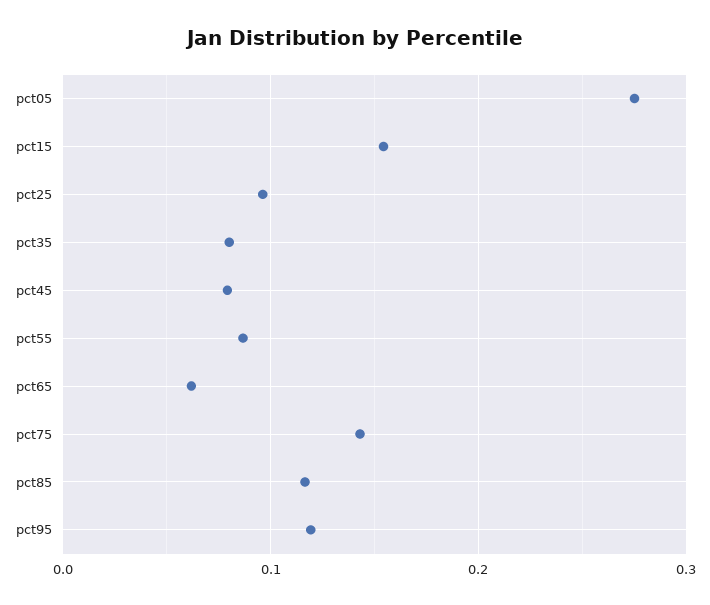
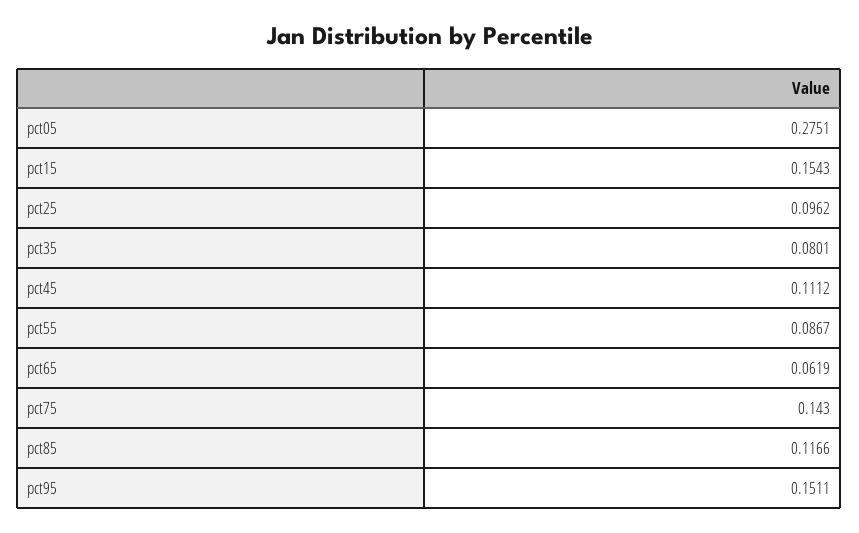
pct45: 0.08 -> 0.1112
pct95: 0.12 -> 0.1511

